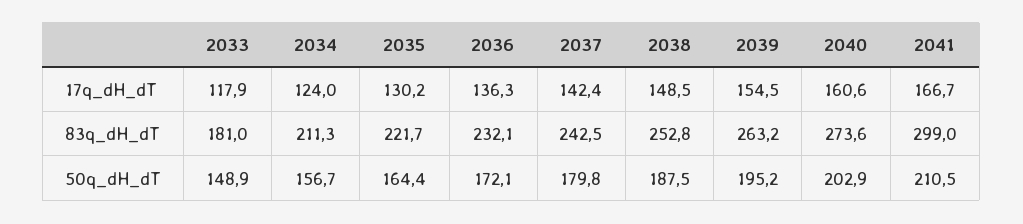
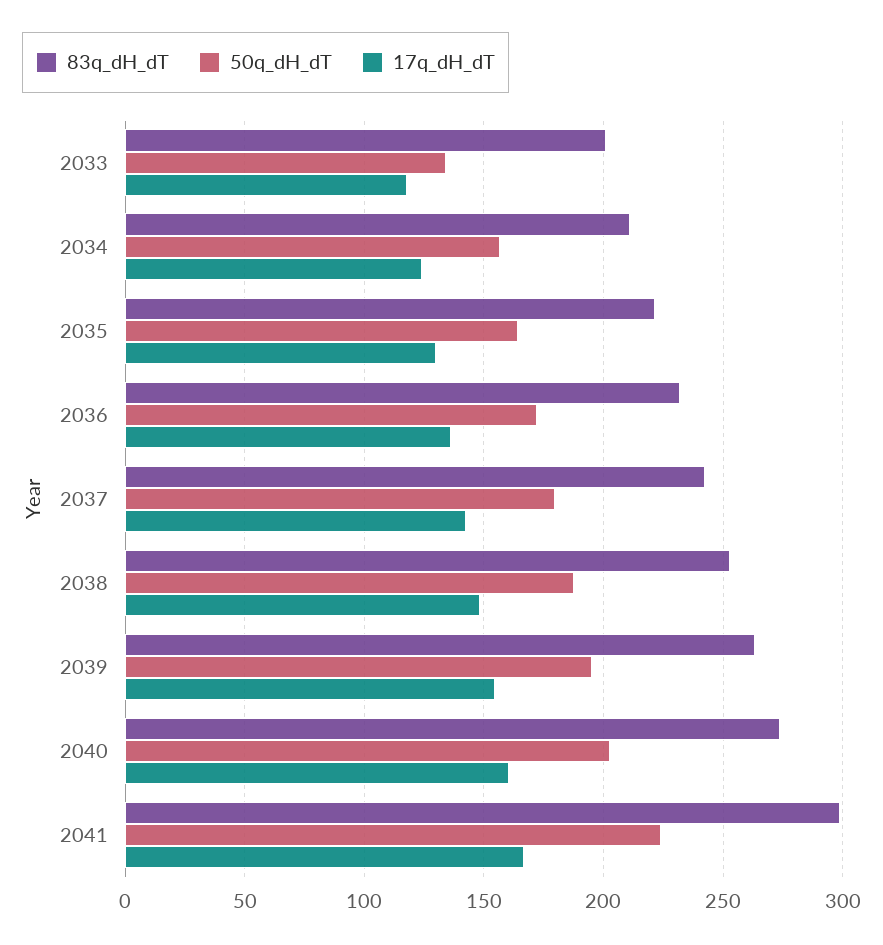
83q_dH_dT, 2033: 181 -> 200
50q_dH_dT, 2033: 148.9 -> 135
50q_dH_dT, 2041: 210.5 -> 225

